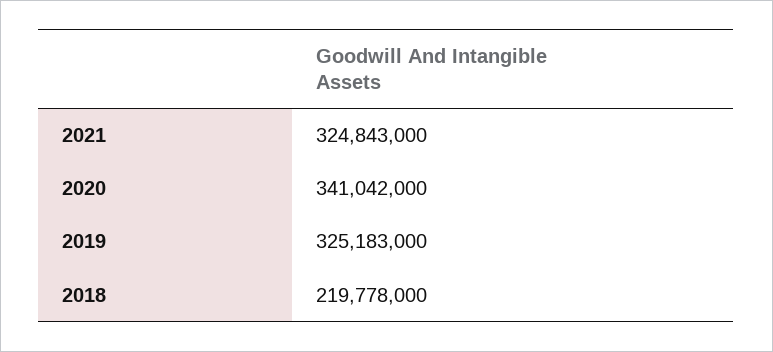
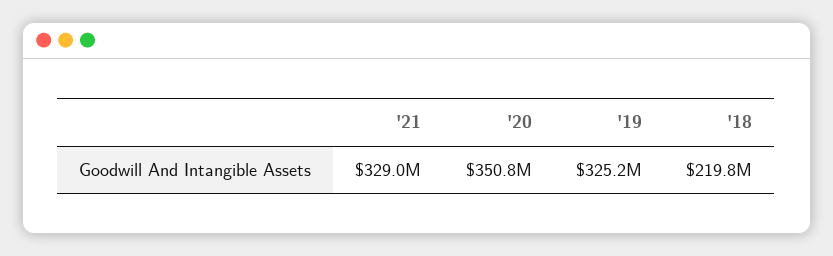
2021: 324843000 -> 329000000
2020: 341042000 -> 350800000

